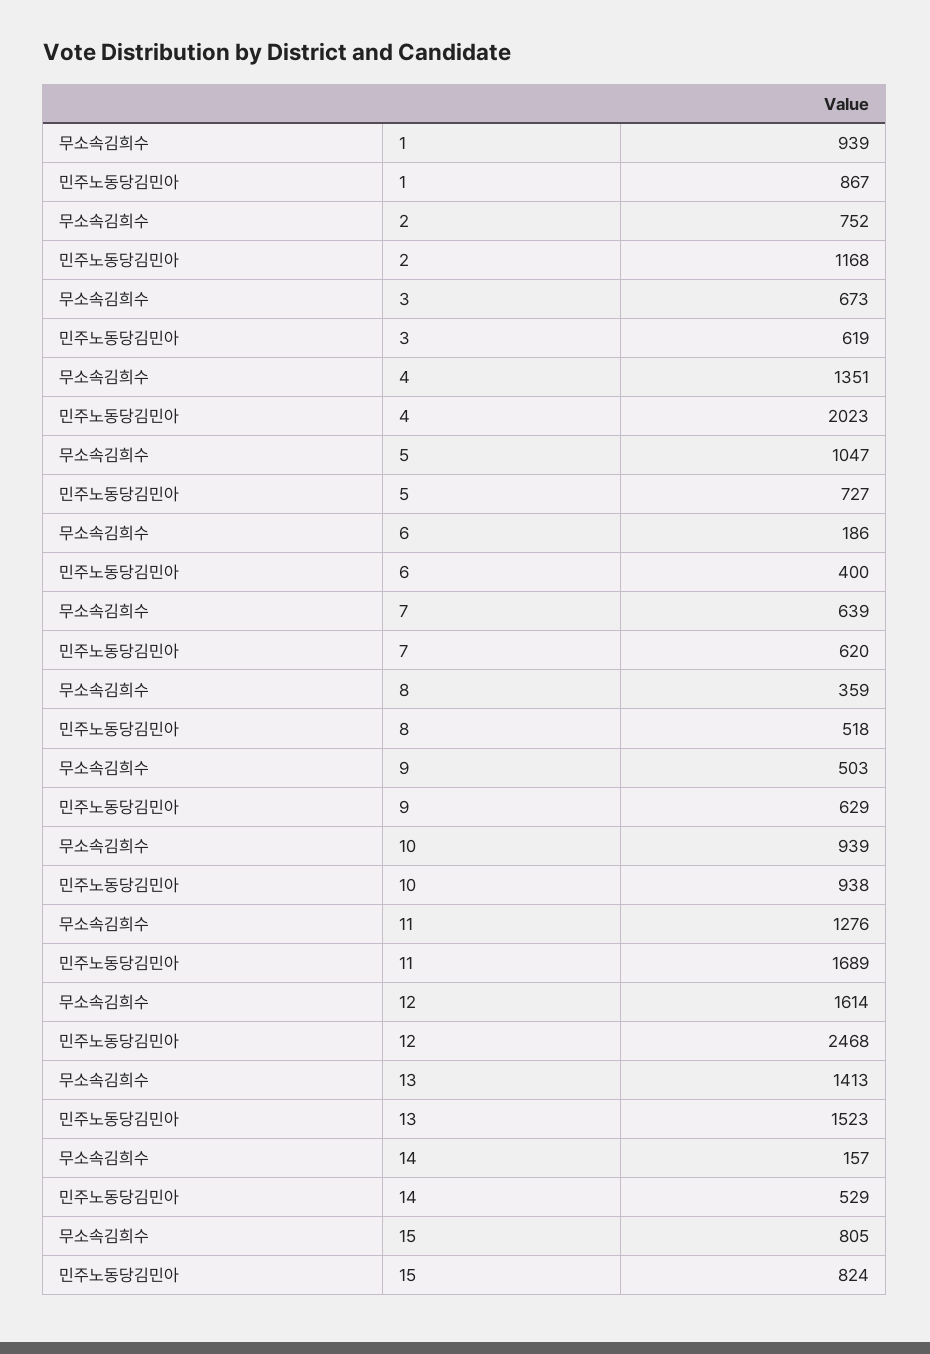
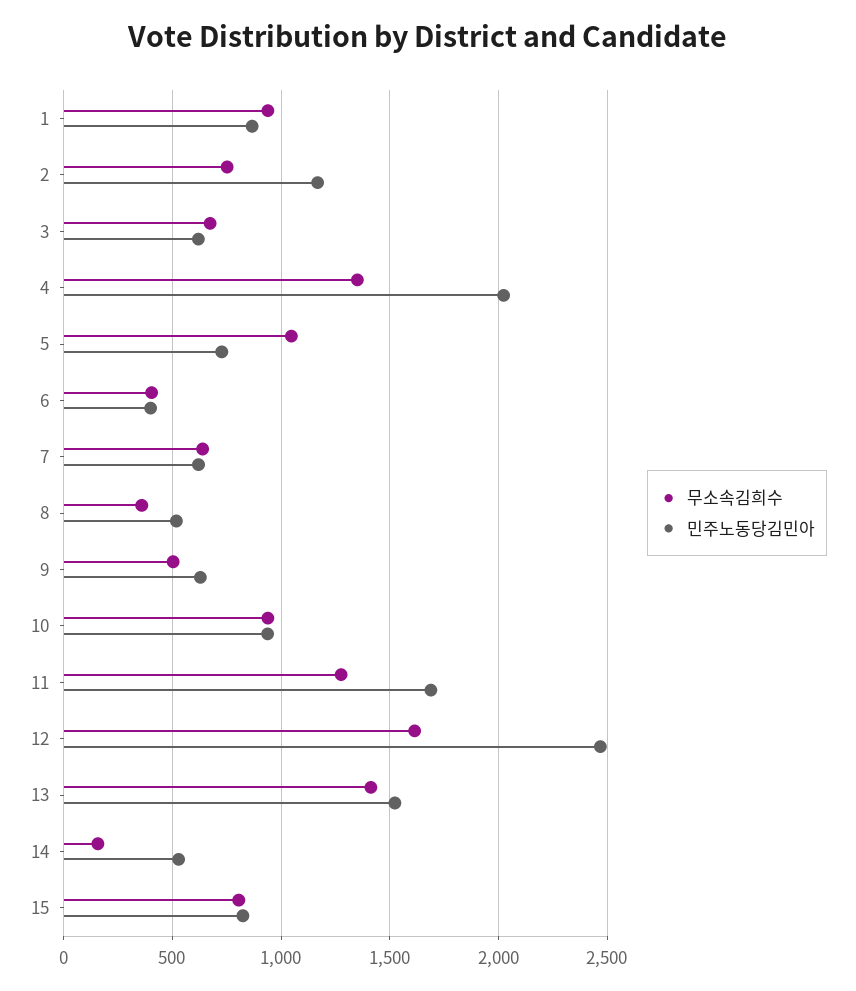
무소속김희수, 6: 186 -> 400

